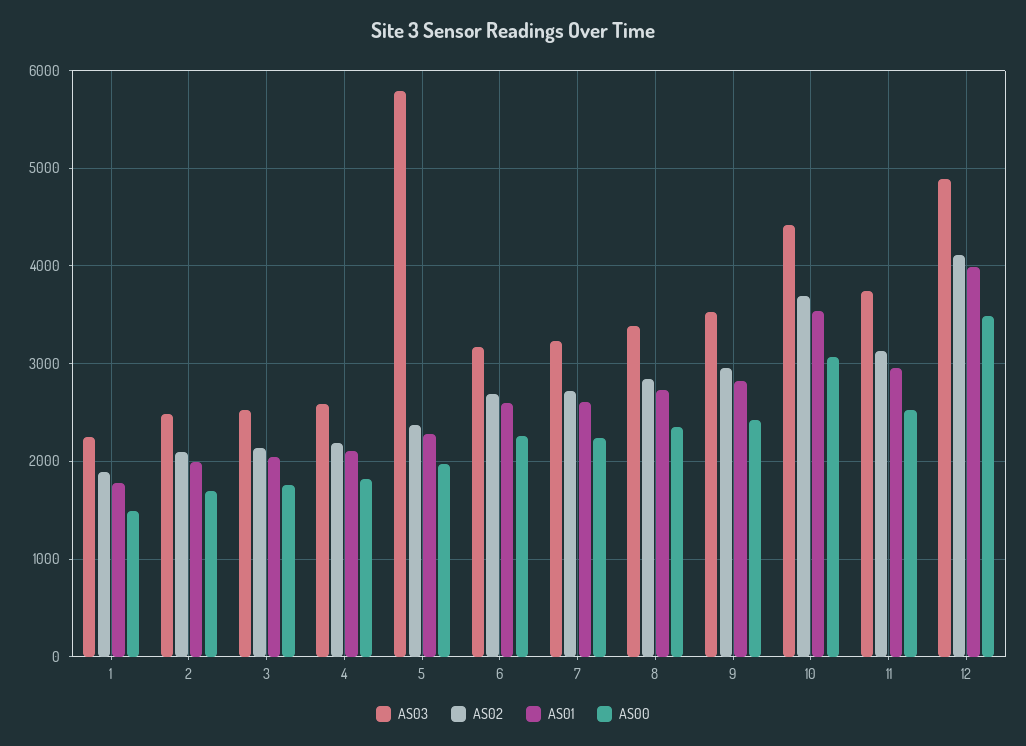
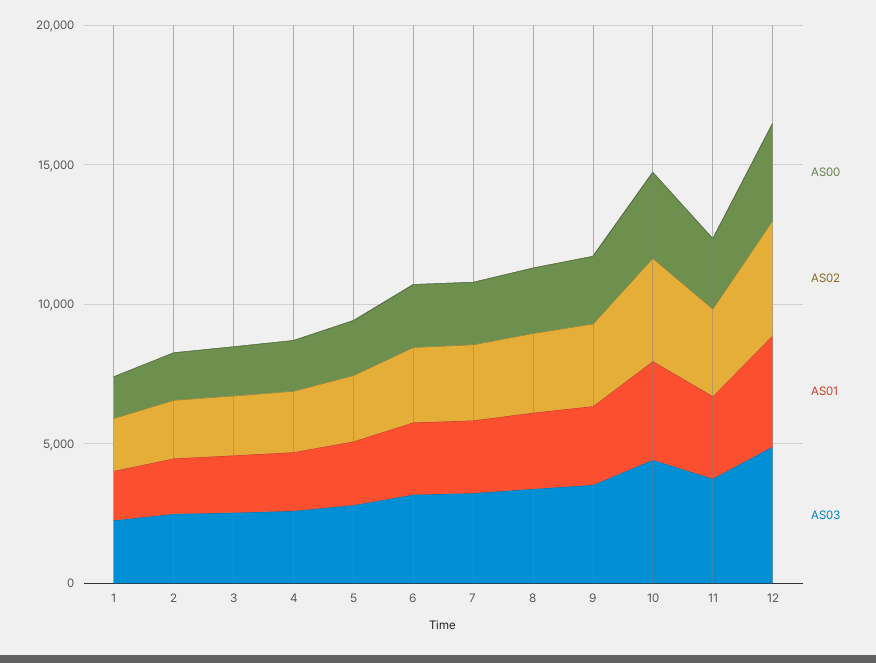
AS03, 5: 5800 -> 3000

